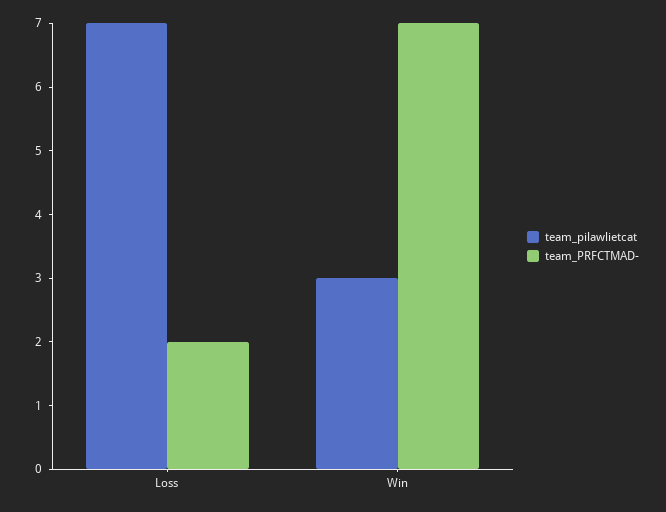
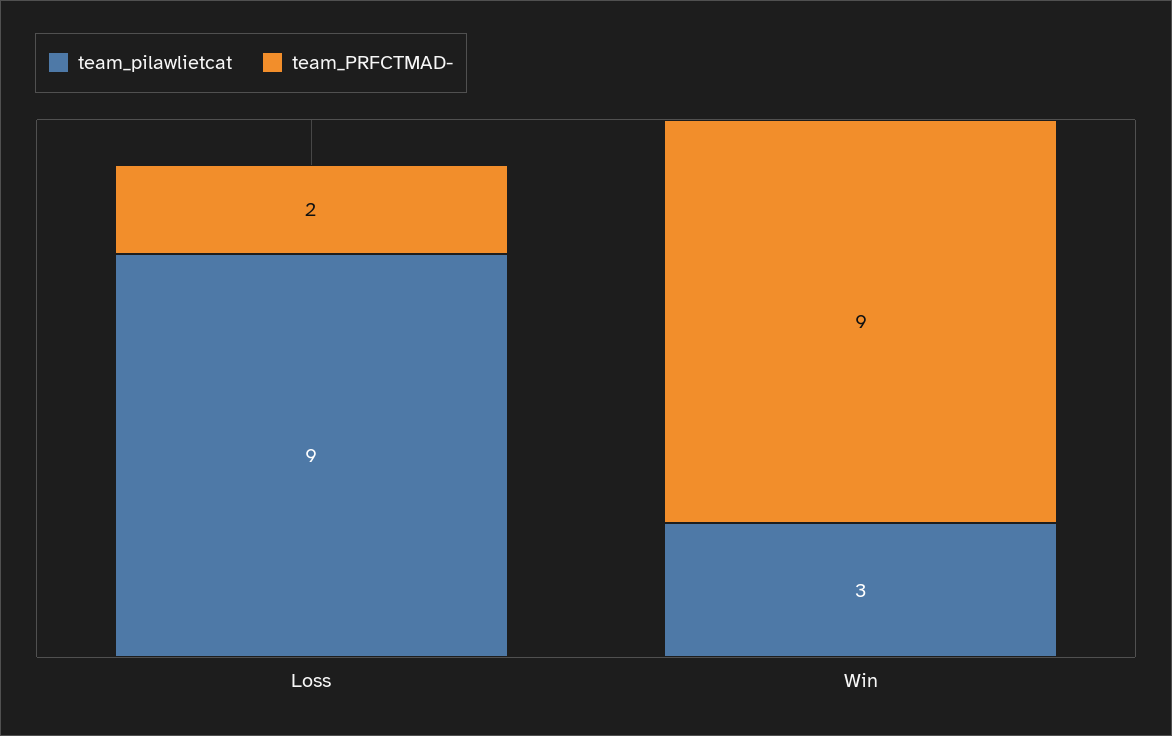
team_pilawlietcat, Loss: 7 -> 9
team_PRFCTMAD-, Win: 7 -> 9

